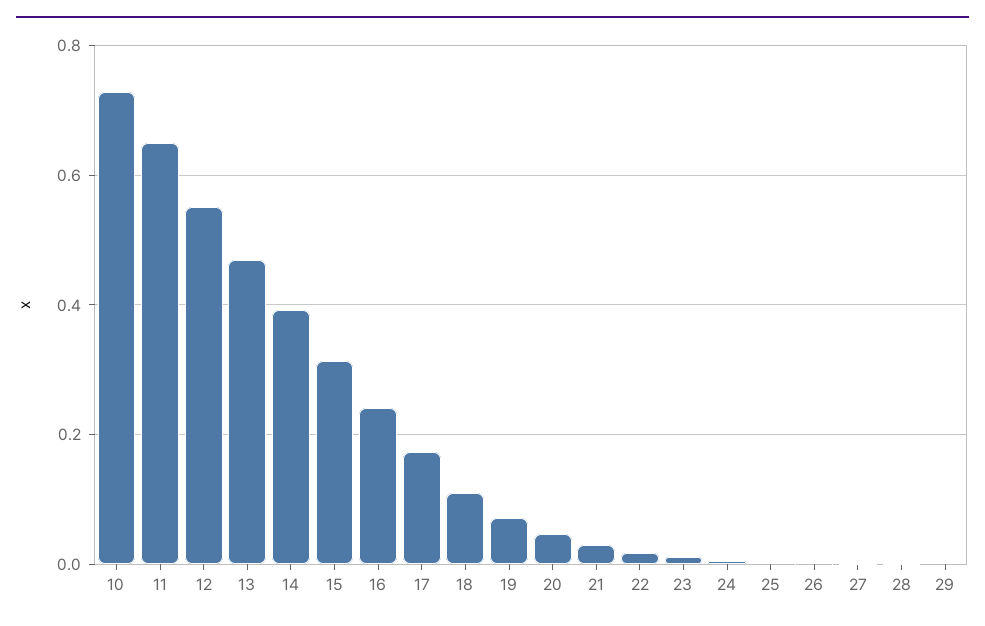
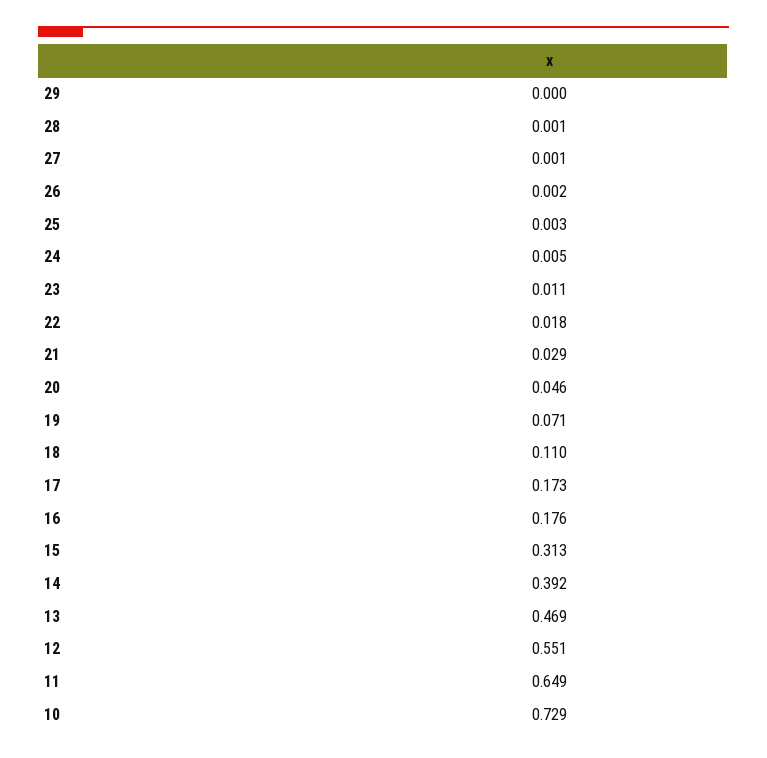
16: 0.24 -> 0.176

